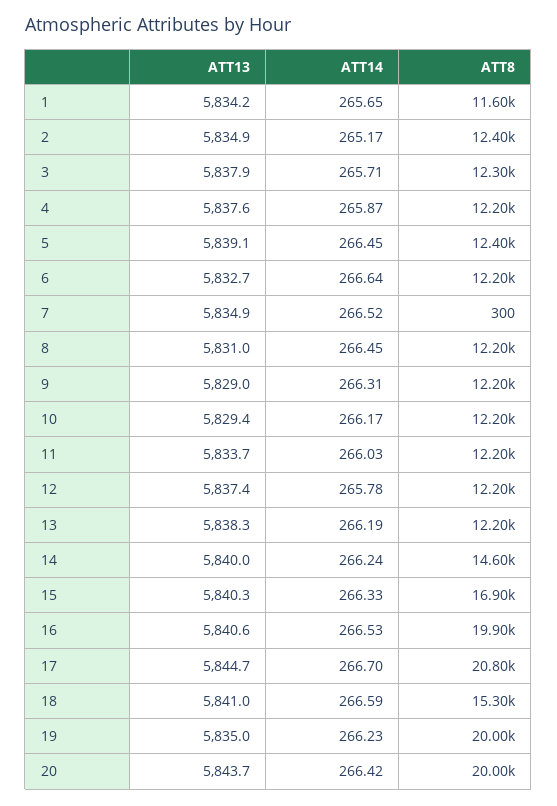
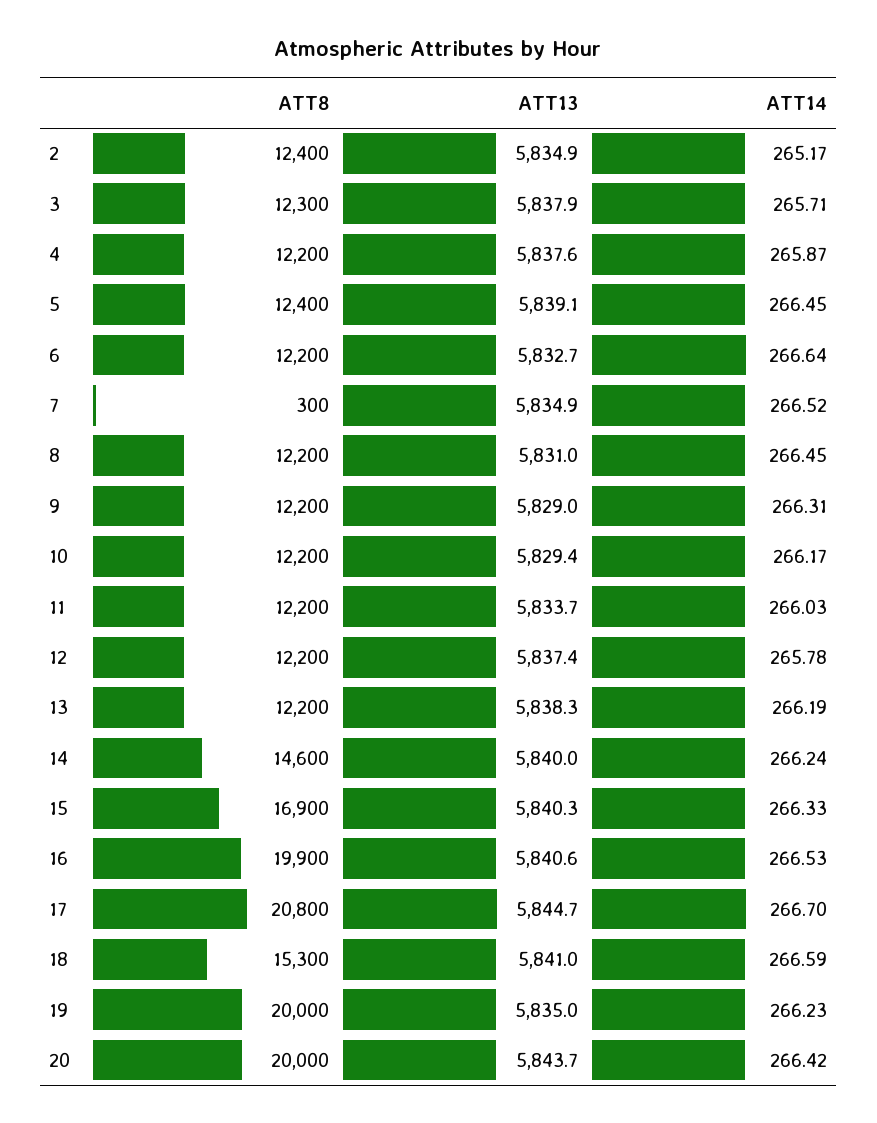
ATT13, 1: 5834.2 -> none
ATT14, 1: 265.65 -> none
ATT8, 1: 11600 -> none

